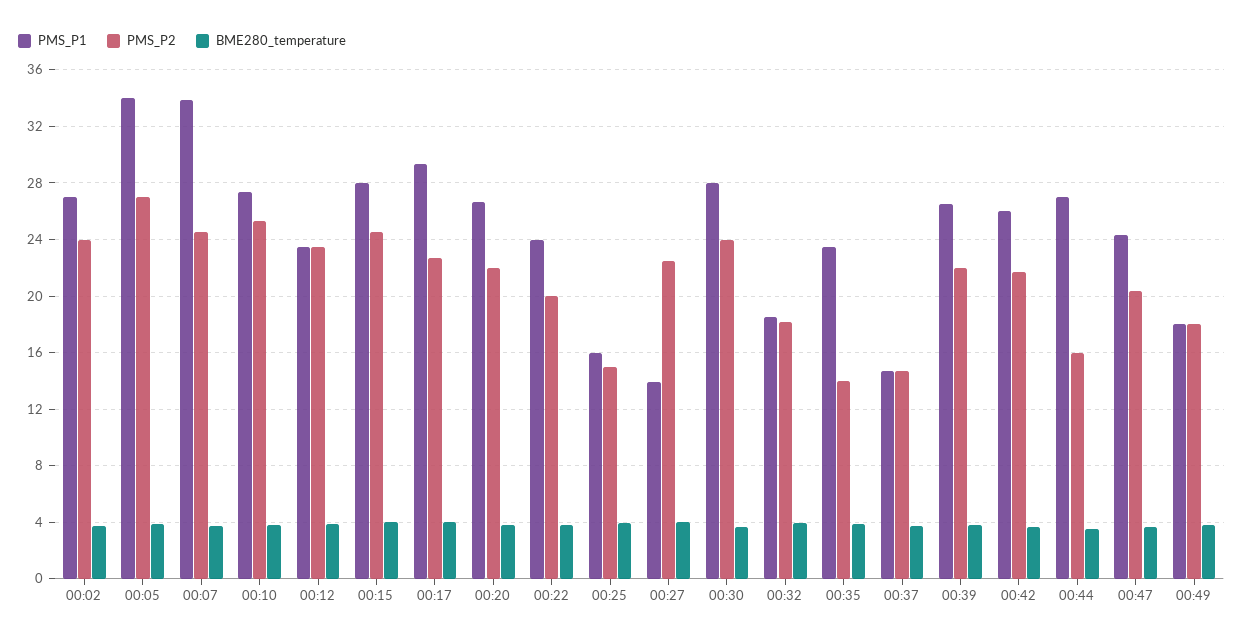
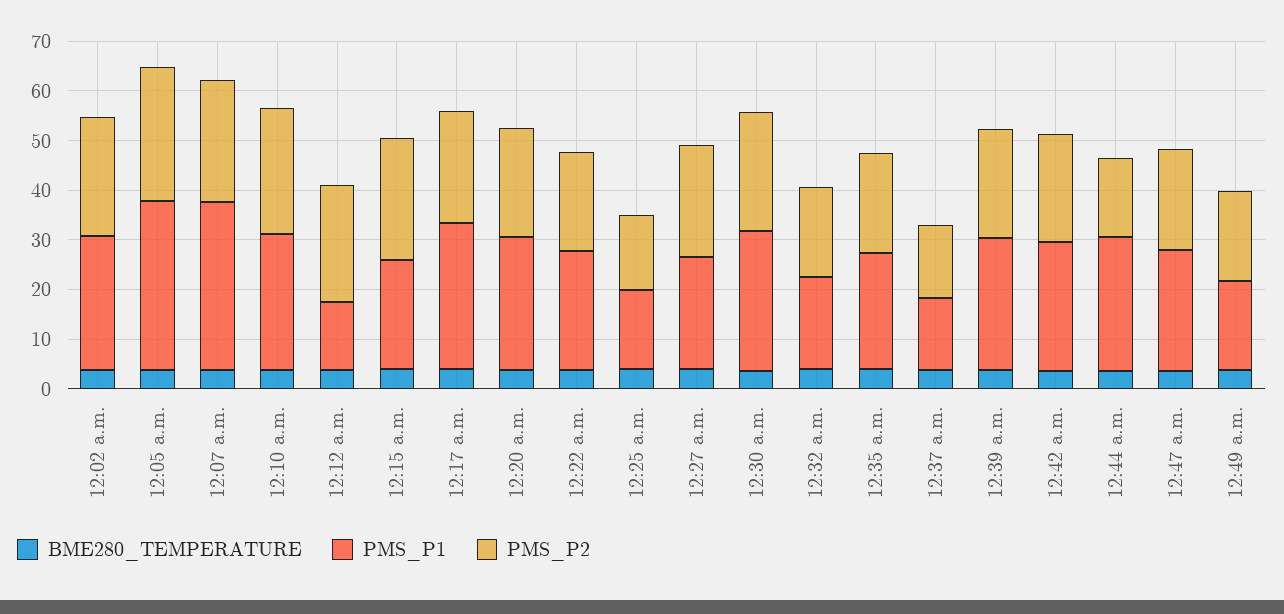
PMS_P1, 00:12: 23.5 -> 14
PMS_P1, 00:15: 28 -> 22
PMS_P1, 00:27: 14 -> 22
PMS_P2, 00:35: 14 -> 20

